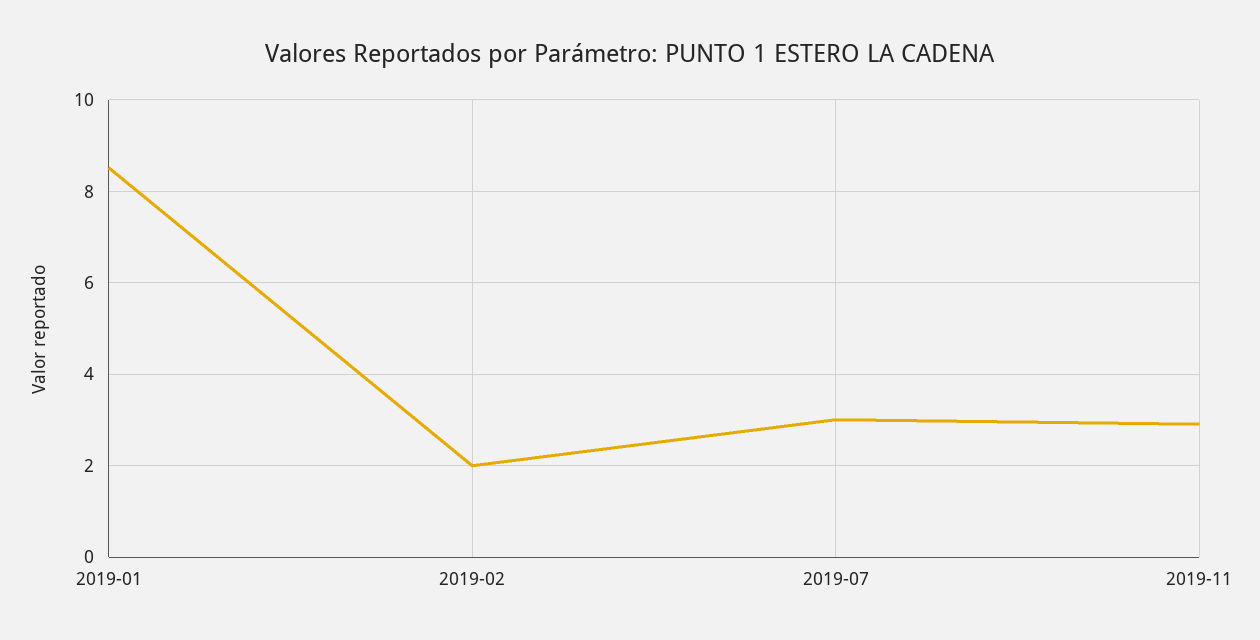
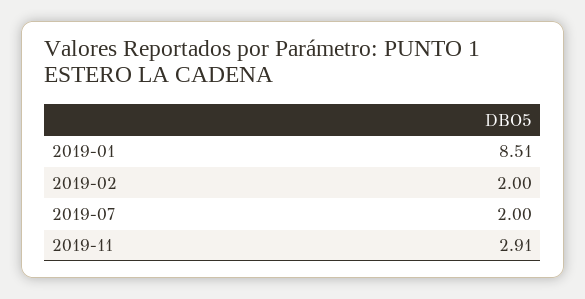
2019-07: 3 -> 2

